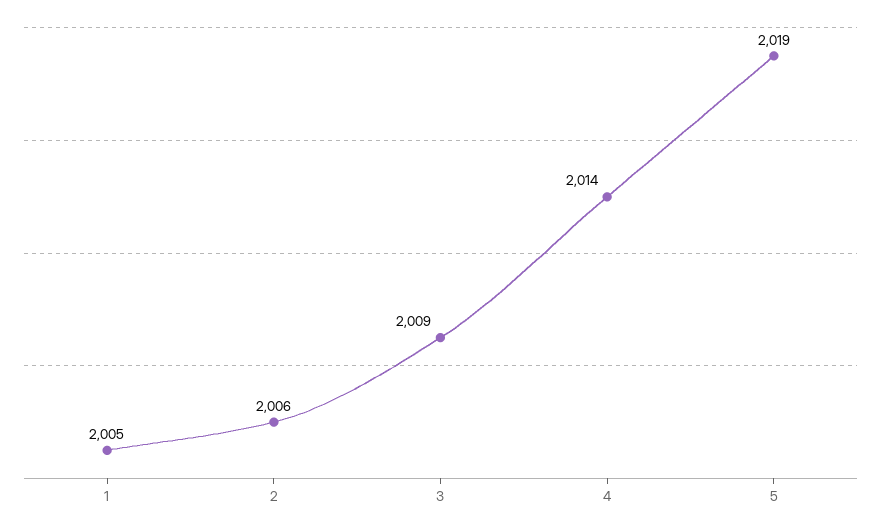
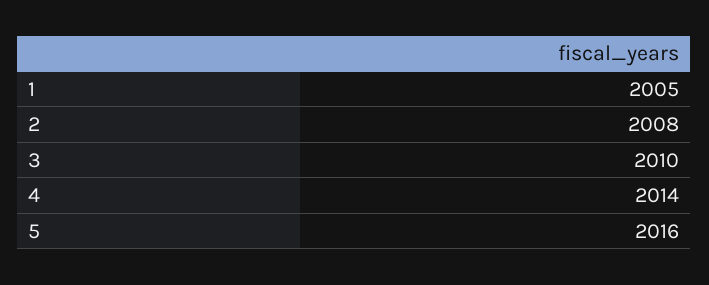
2: 2006 -> 2008
3: 2009 -> 2010
5: 2019 -> 2016

